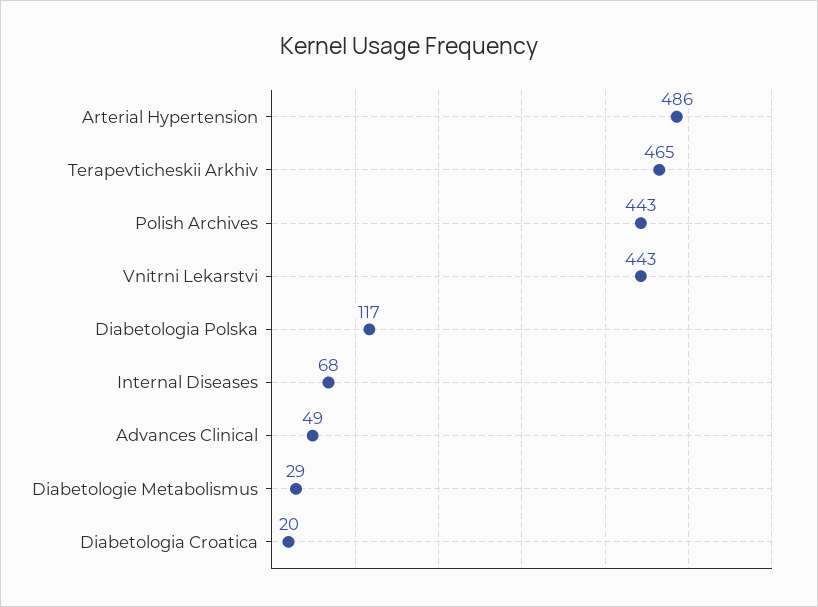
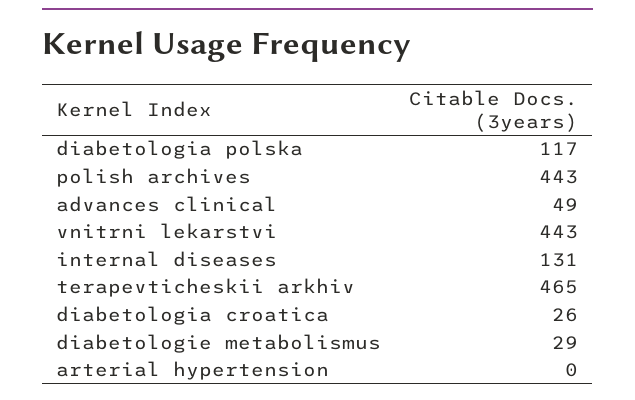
Arterial Hypertension: 486 -> 0
Internal Diseases: 68 -> 131
Diabetologia Croatica: 20 -> 26

